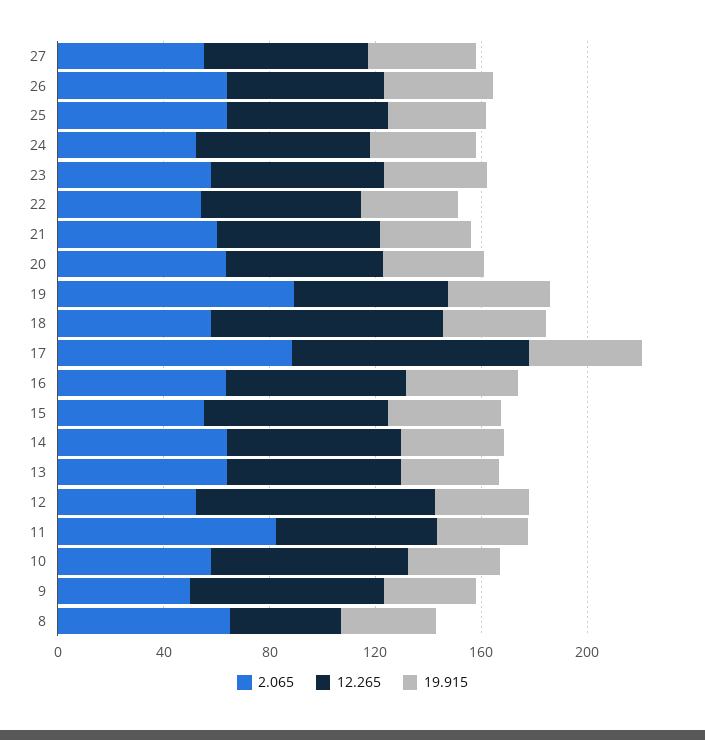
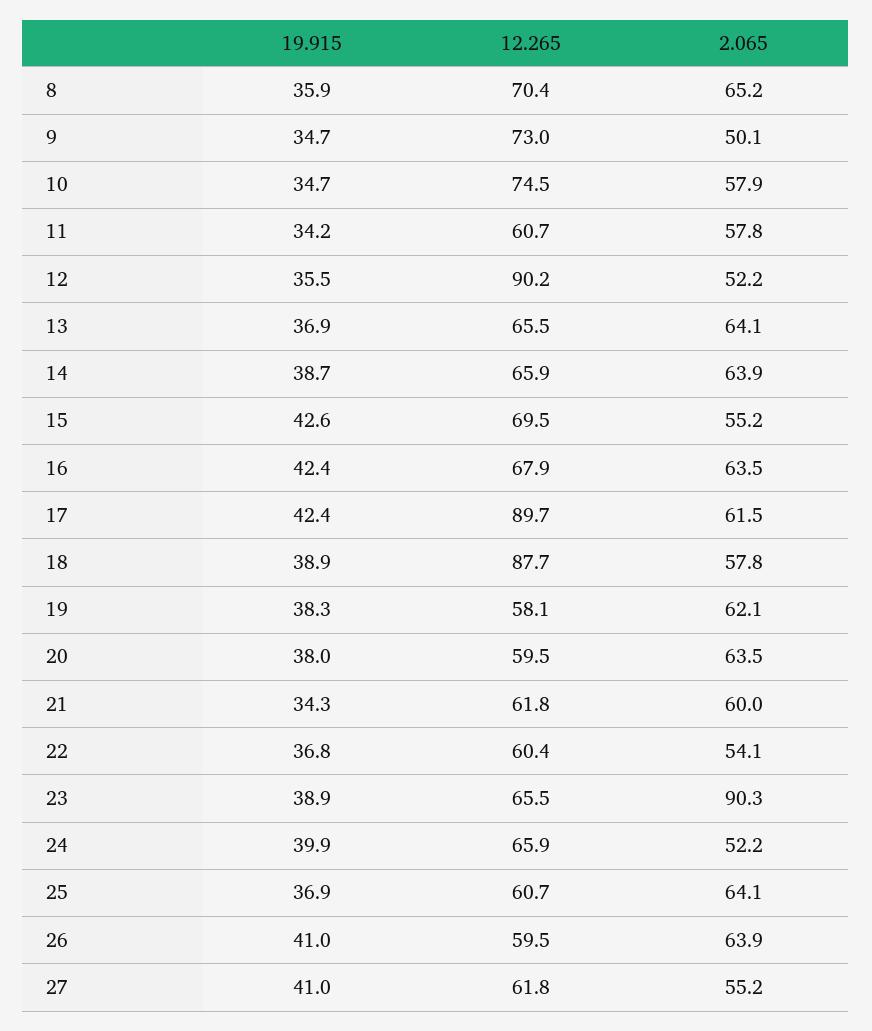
2.065, 23: 60 -> 90.3
2.065, 19: 90 -> 62.1
2.065, 17: 90 -> 61.5
2.065, 11: 80 -> 57.8
12.265, 8: 40 -> 70.4

